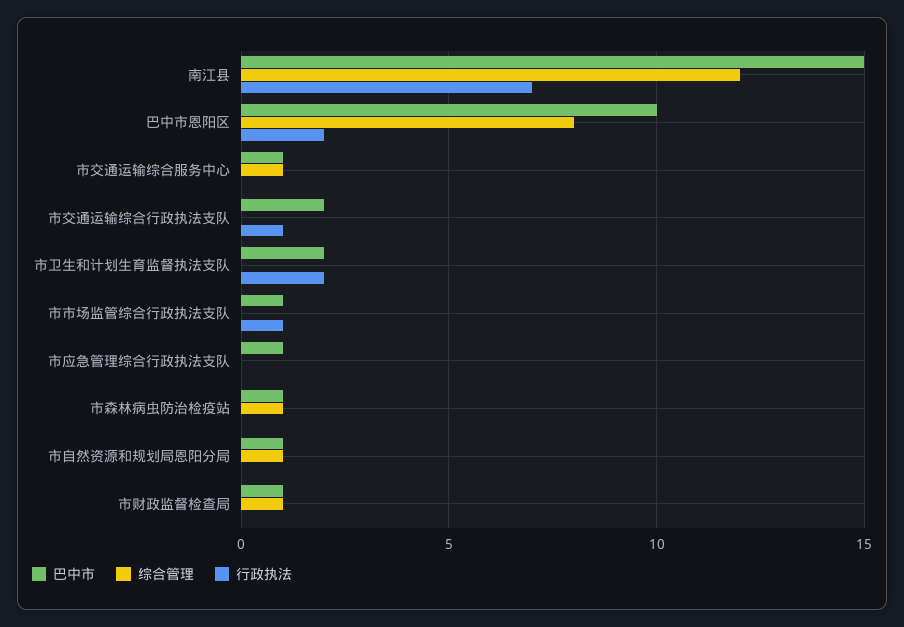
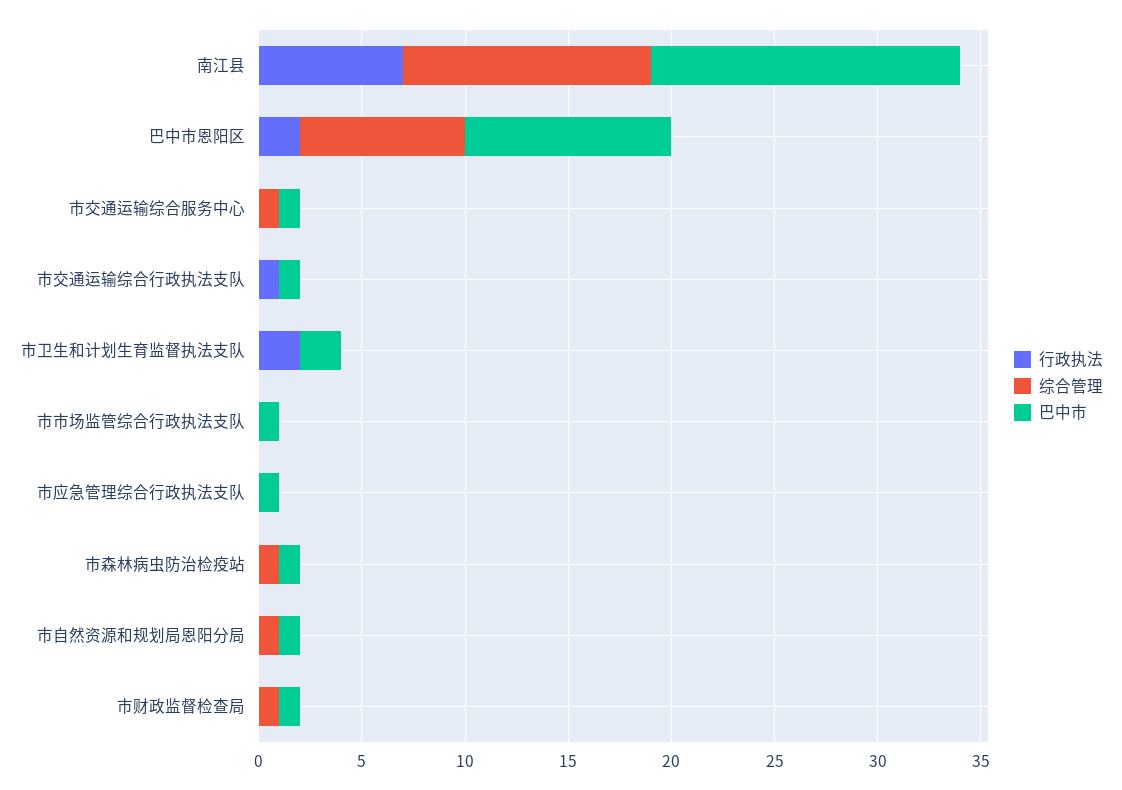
巴中市, 市交通运输综合行政执法支队: 2 -> 1
行政执法, 市市场监管综合行政执法支队: 1 -> 0

